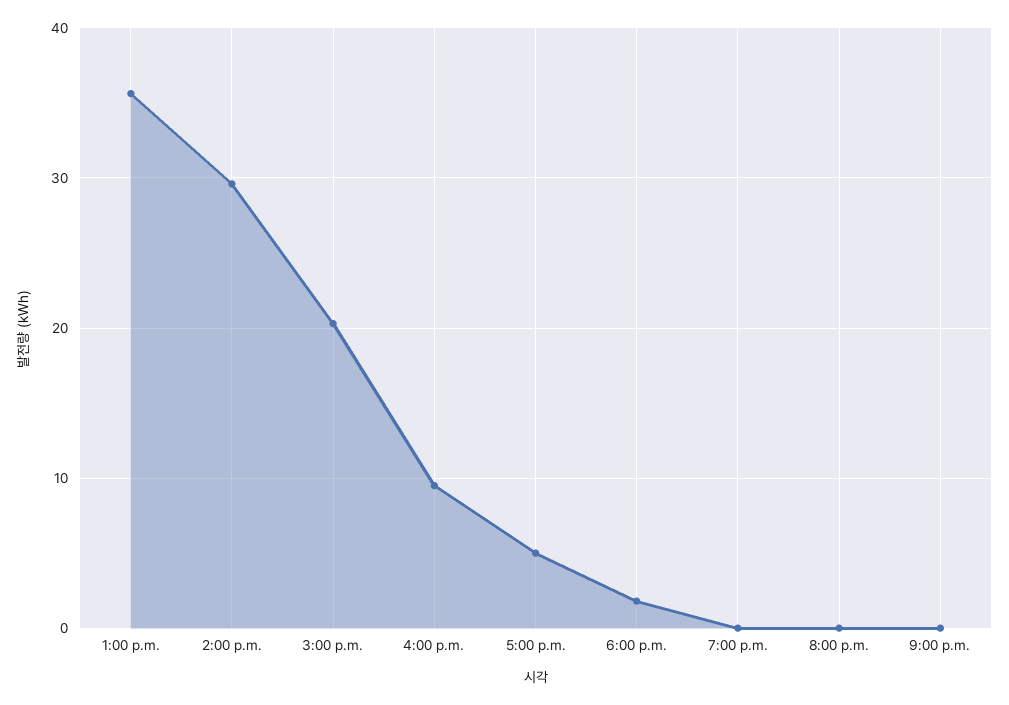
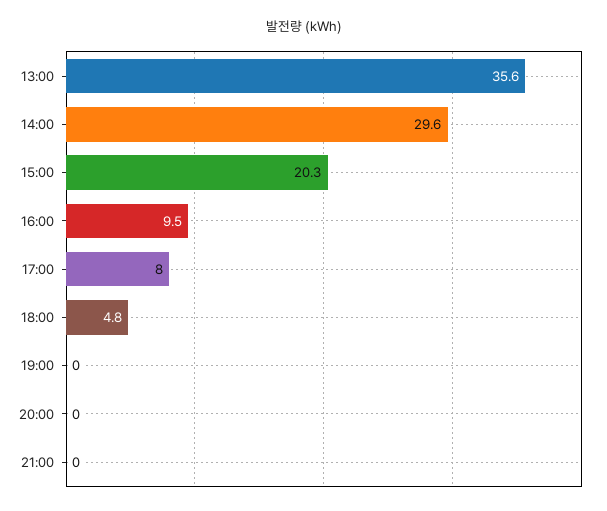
5:00 p.m.: 5 -> 8
6:00 p.m.: 2 -> 4.8

